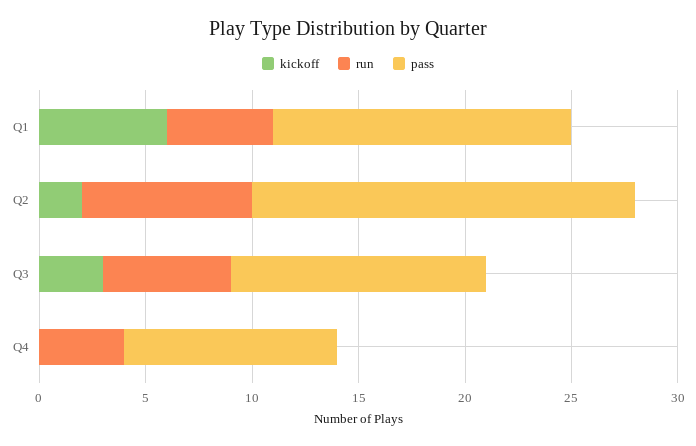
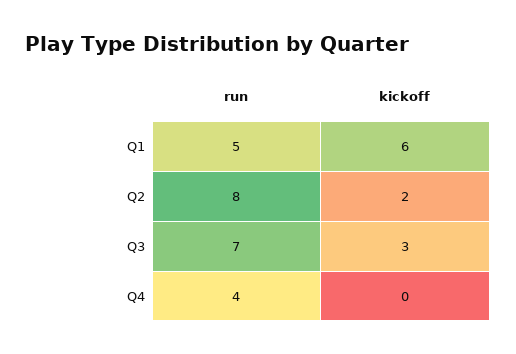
pass, Q1: 14 -> none
pass, Q2: 18 -> none
run, Q3: 6 -> 7
pass, Q3: 12 -> none
pass, Q4: 10 -> none

